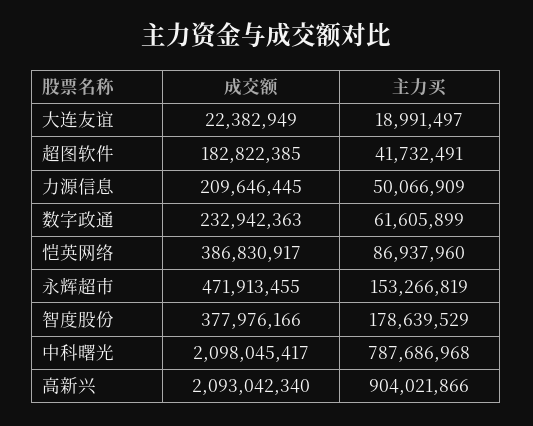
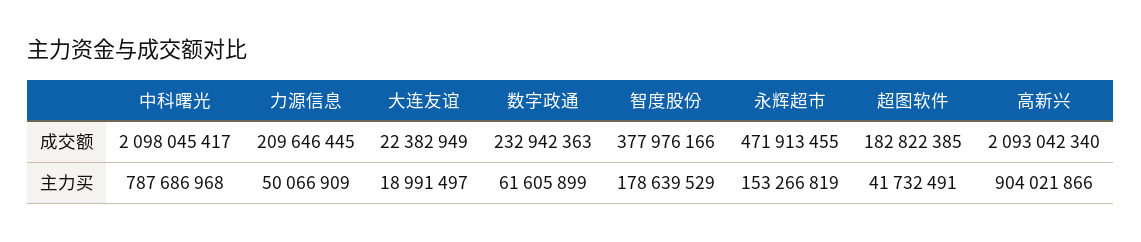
成交额, 恺英网络: 386830917 -> none
主力买, 恺英网络: 86937960 -> none

